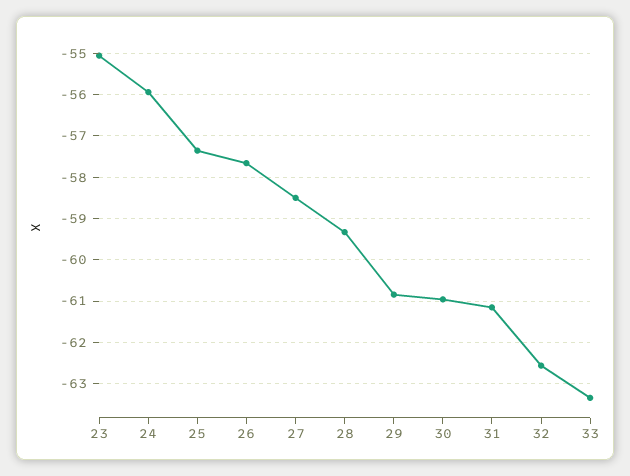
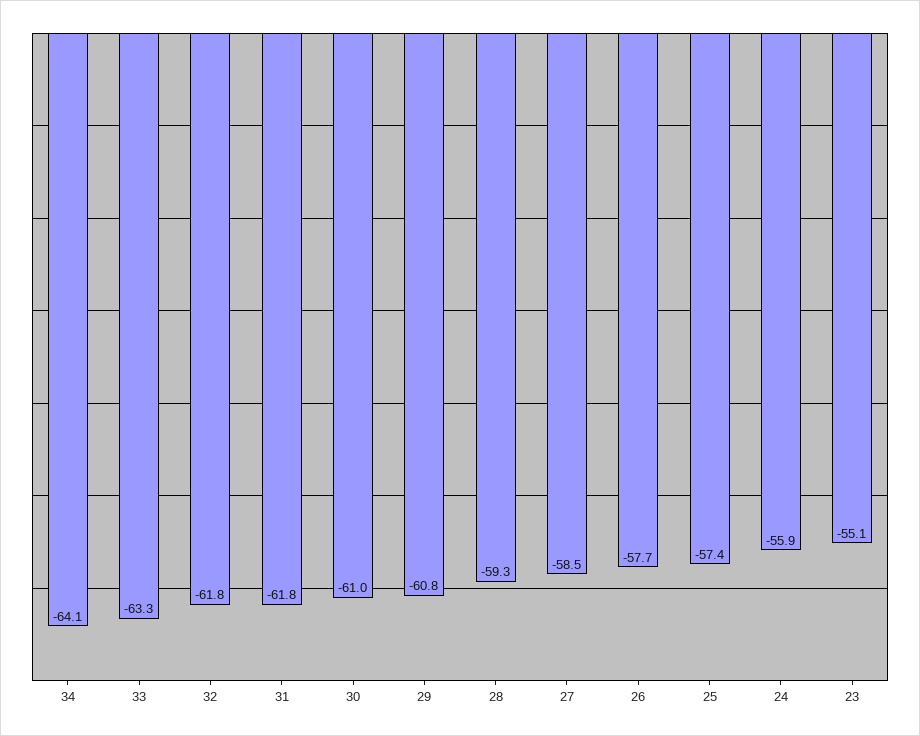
31: -61.2 -> -61.8
32: -62.6 -> -61.8
34: none -> -64.1

